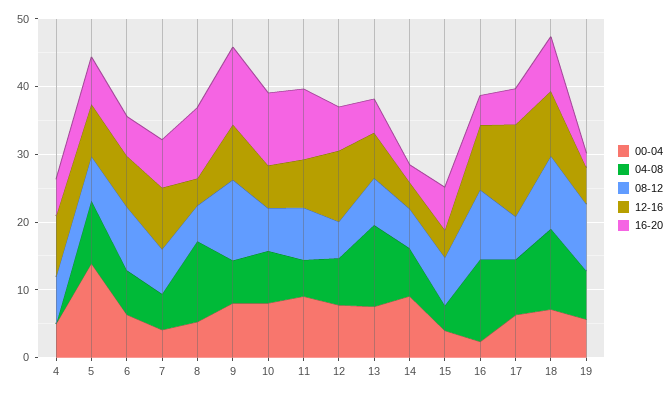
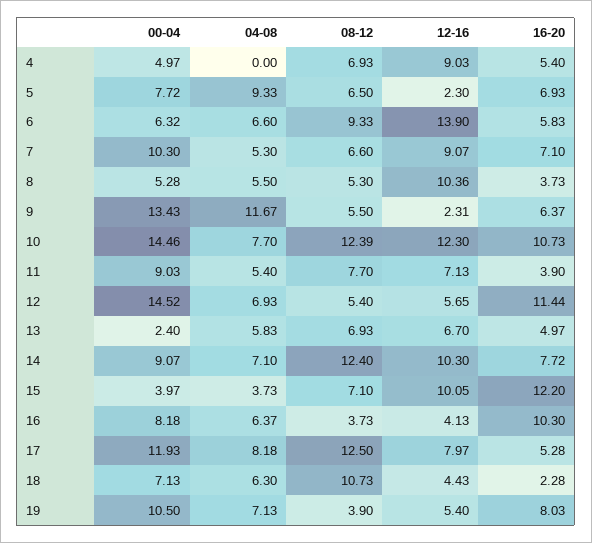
00-04, 5: 14 -> 7.72
12-16, 5: 8 -> 2.3
12-16, 6: 8 -> 13.9
00-04, 7: 4 -> 10.3
04-08, 8: 12 -> 5.5
12-16, 8: 4 -> 10.36
16-20, 8: 10 -> 3.73
00-04, 9: 8 -> 13.43
04-08, 9: 6 -> 11.67
08-12, 9: 12 -> 5.5
12-16, 9: 8 -> 2.31
16-20, 9: 12 -> 6.37
00-04, 10: 8 -> 14.46
08-12, 10: 6 -> 12.39
12-16, 10: 6 -> 12.3
16-20, 11: 10 -> 3.9
00-04, 12: 8 -> 14.52
12-16, 12: 10 -> 5.65
16-20, 12: 6 -> 11.44
00-04, 13: 8 -> 2.4
04-08, 13: 12 -> 5.83
08-12, 14: 6 -> 12.4
12-16, 14: 4 -> 10.3
16-20, 14: 2 -> 7.72
12-16, 15: 4 -> 10.05
16-20, 15: 6 -> 12.2
00-04, 16: 2 -> 8.18
04-08, 16: 12 -> 6.37
08-12, 16: 10 -> 3.73
12-16, 16: 10 -> 4.13
16-20, 16: 4 -> 10.3
00-04, 17: 6 -> 11.93
08-12, 17: 6 -> 12.5
12-16, 17: 14 -> 7.97
04-08, 18: 12 -> 6.3
12-16, 18: 10 -> 4.43
16-20, 18: 8 -> 2.28
00-04, 19: 6 -> 10.5
08-12, 19: 10 -> 3.9
16-20, 19: 2 -> 8.03

